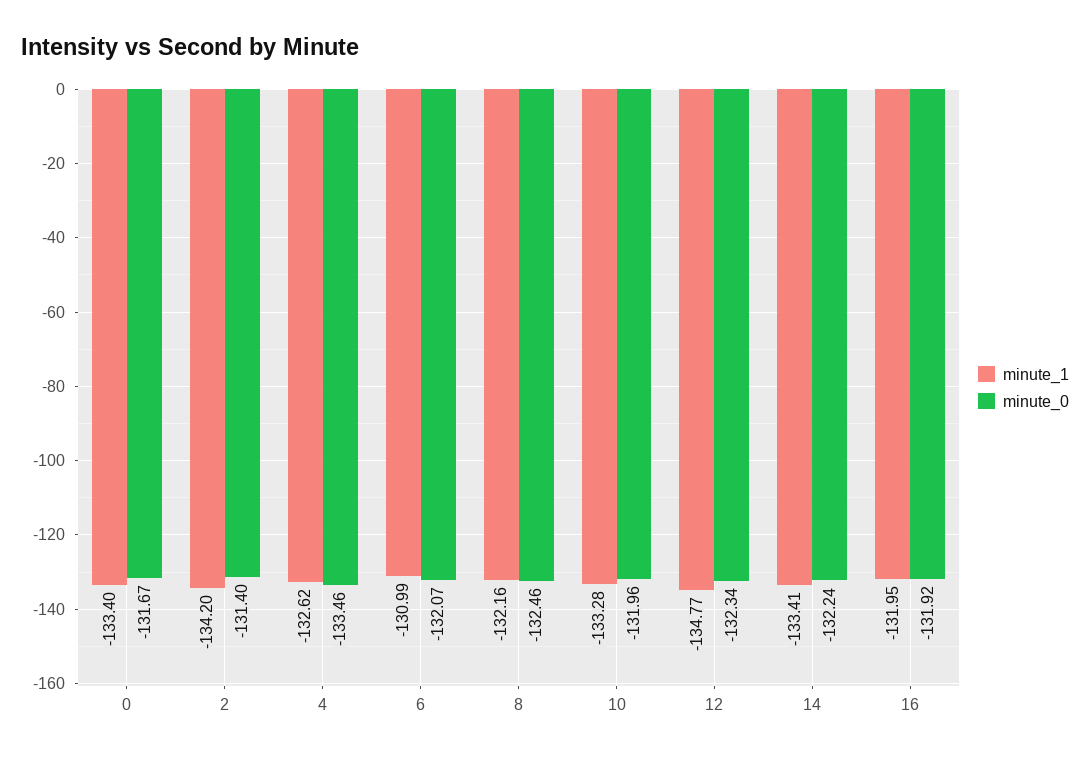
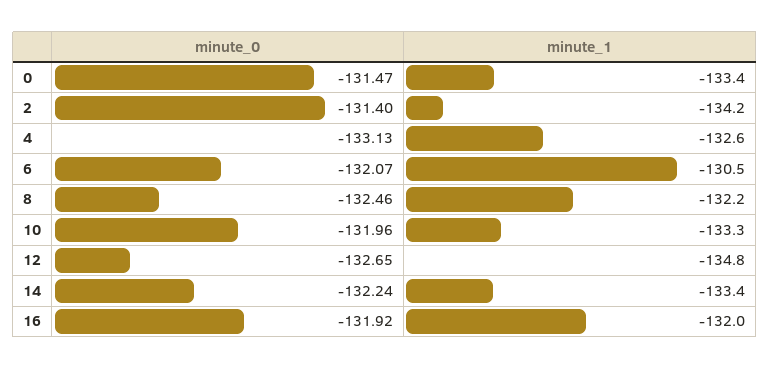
minute_0, 0: -131.67 -> -131.47
minute_0, 4: -133.46 -> -133.13
minute_1, 6: -130.99 -> -130.5
minute_0, 12: -132.34 -> -132.65

